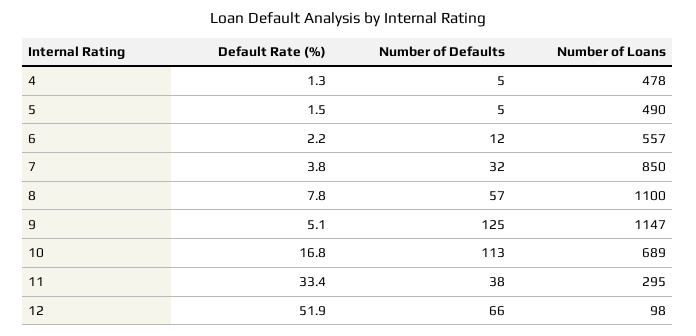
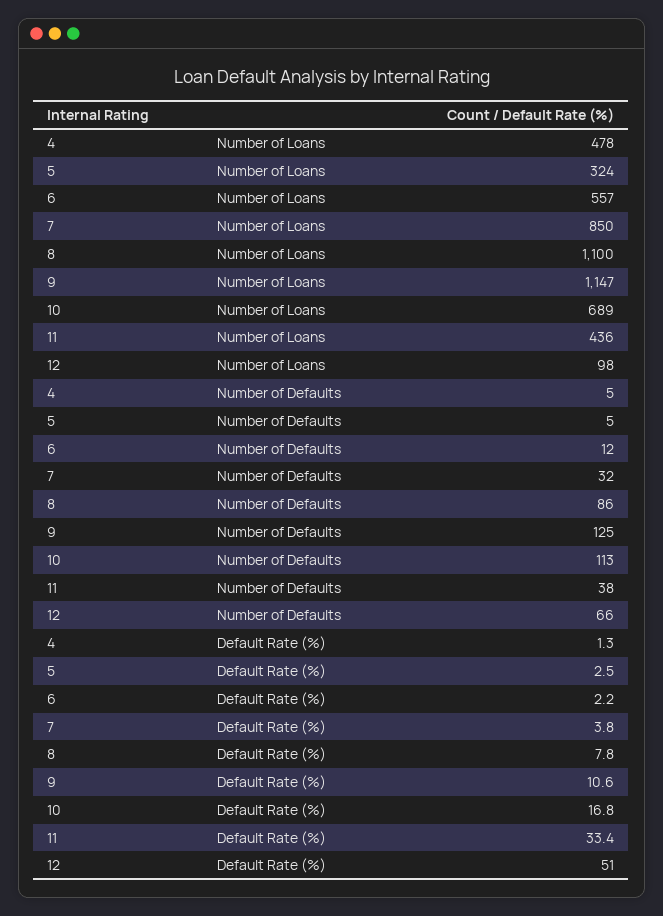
Default Rate (%), 5: 1.5 -> 2.5
Number of Loans, 5: 490 -> 324
Number of Defaults, 8: 57 -> 86
Default Rate (%), 9: 5.1 -> 10.6
Number of Loans, 11: 295 -> 436
Default Rate (%), 12: 51.9 -> 51

